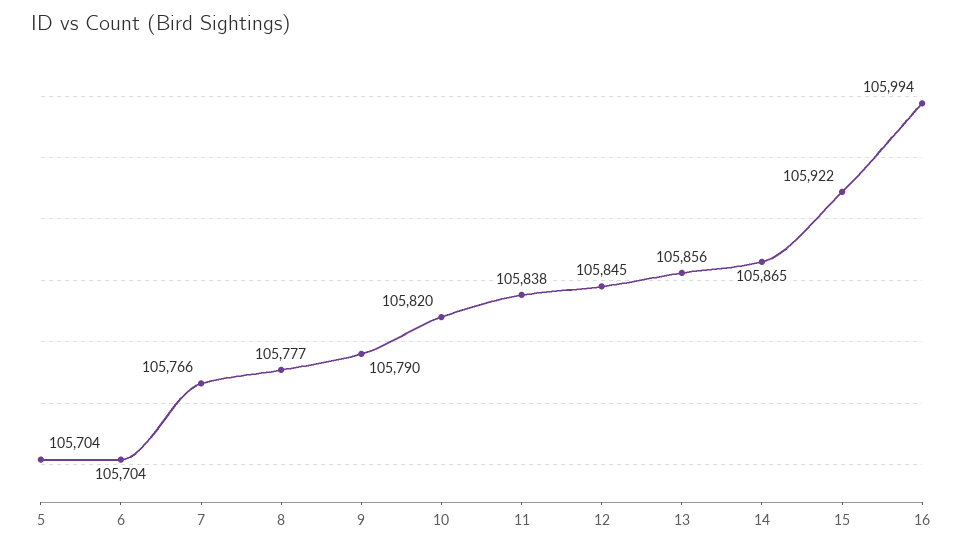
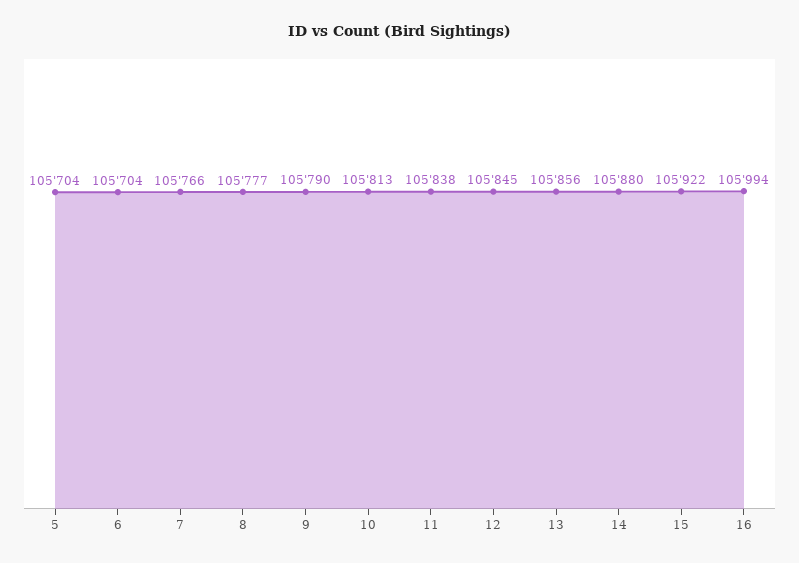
10: 105820 -> 105813
14: 105865 -> 105880

